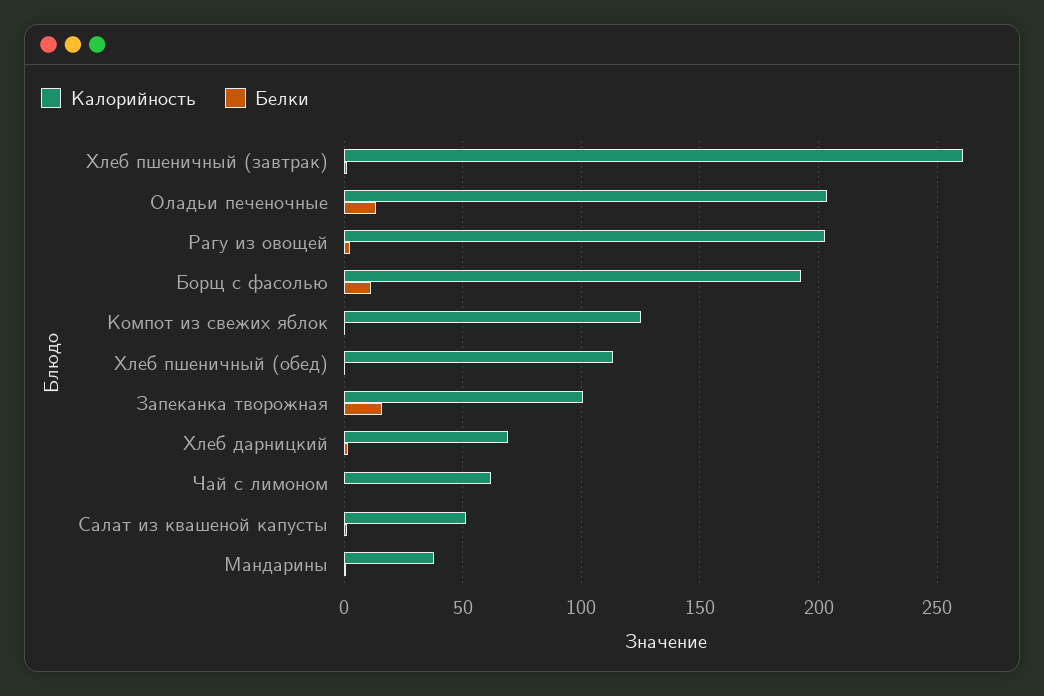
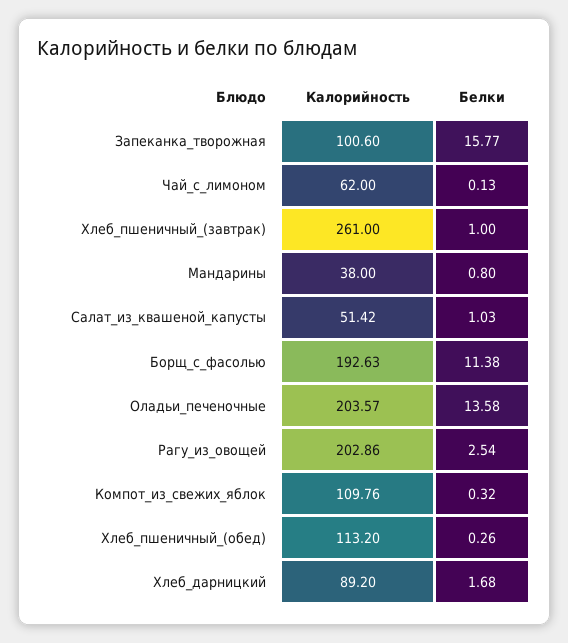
Калорийность, Компот из свежих яблок: 125 -> 109.76
Калорийность, Хлеб дарницкий: 70 -> 89.2

